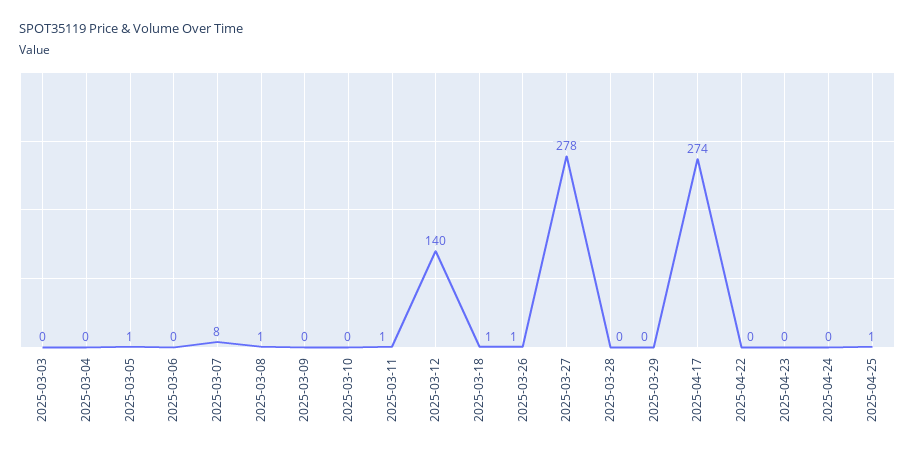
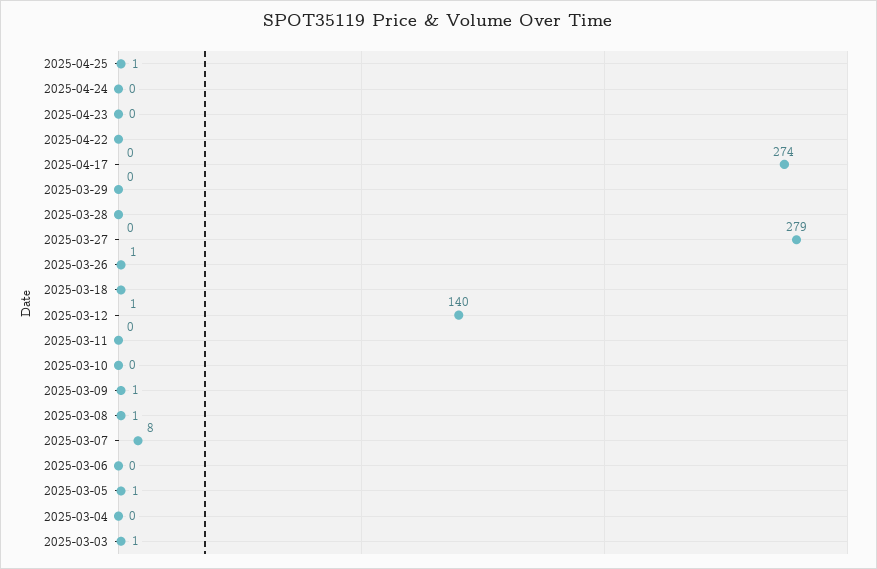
2025-03-03: 0 -> 1
2025-03-09: 0 -> 1
2025-03-11: 1 -> 0
2025-03-27: 278 -> 279

